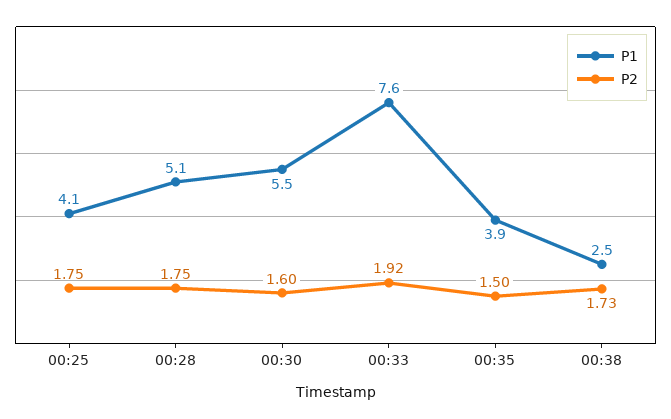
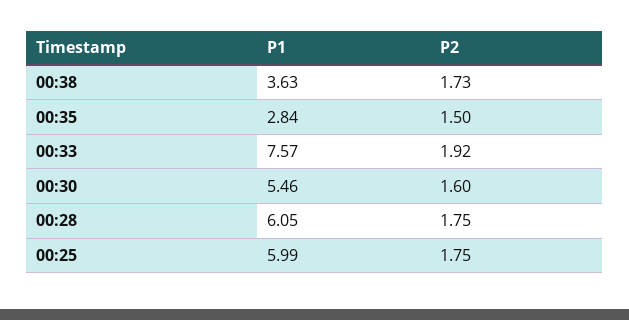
P1, 00:25: 4.1 -> 5.99
P1, 00:28: 5.1 -> 6.05
P1, 00:35: 3.9 -> 2.84
P1, 00:38: 2.5 -> 3.63

